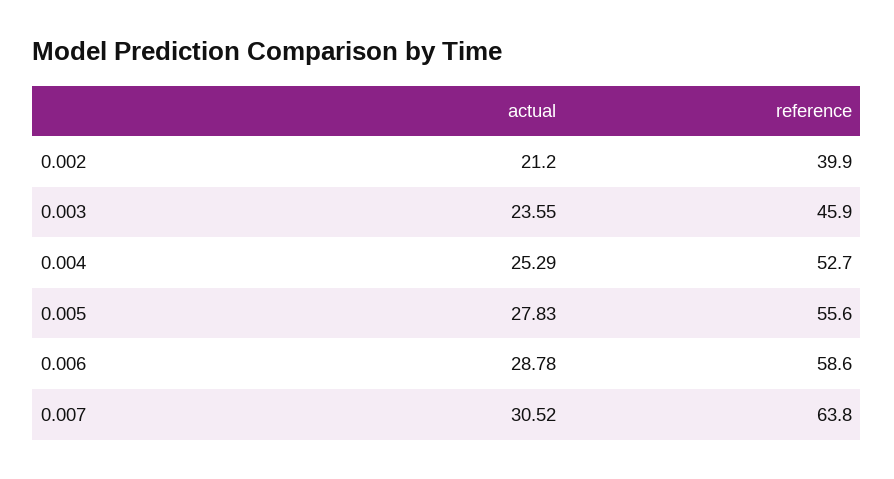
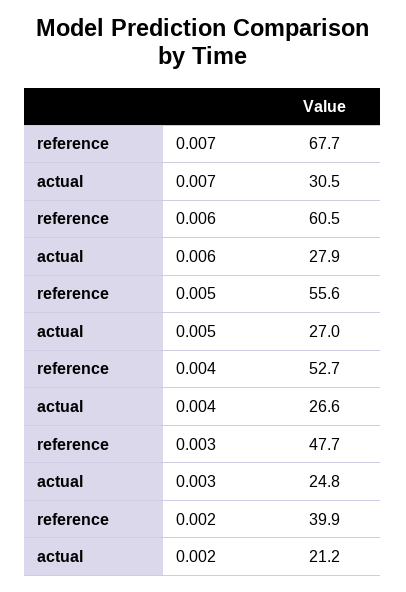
actual, 0.003: 23.55 -> 24.8
reference, 0.003: 45.9 -> 47.7
actual, 0.004: 25.29 -> 26.6
actual, 0.005: 27.83 -> 27
actual, 0.006: 28.78 -> 27.9
reference, 0.006: 58.6 -> 60.5
reference, 0.007: 63.8 -> 67.7

